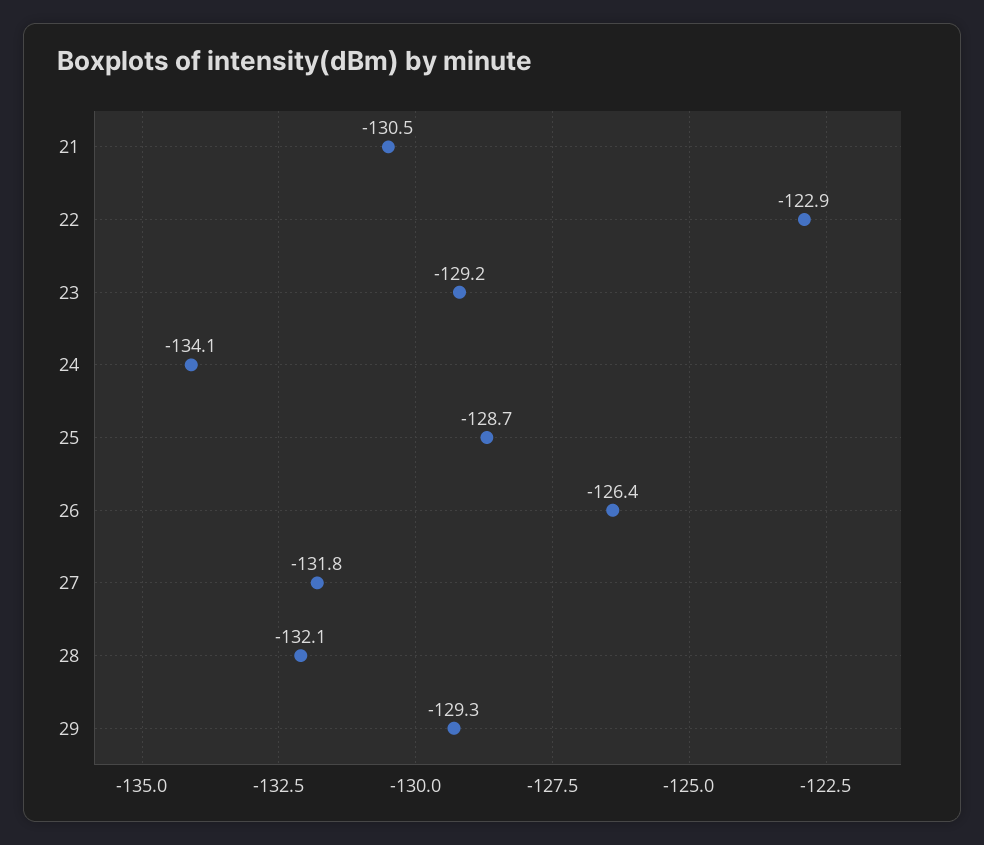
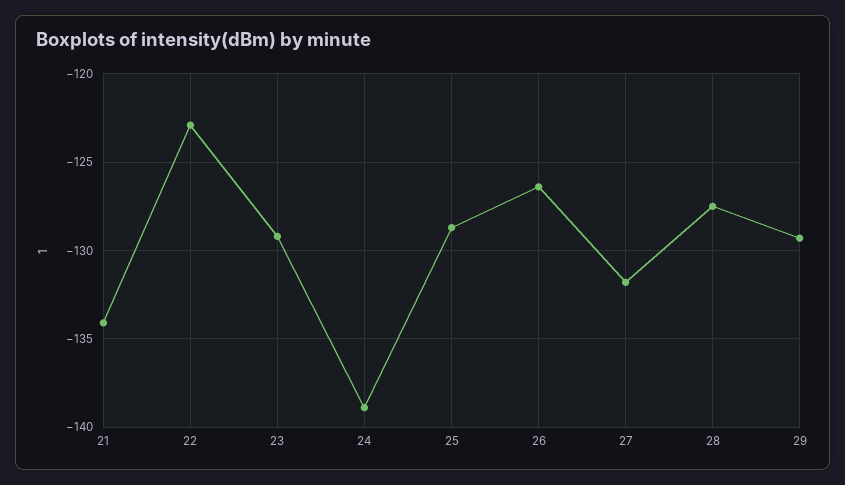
21: -130.5 -> -134
24: -134.1 -> -139
28: -132.1 -> -127.5

